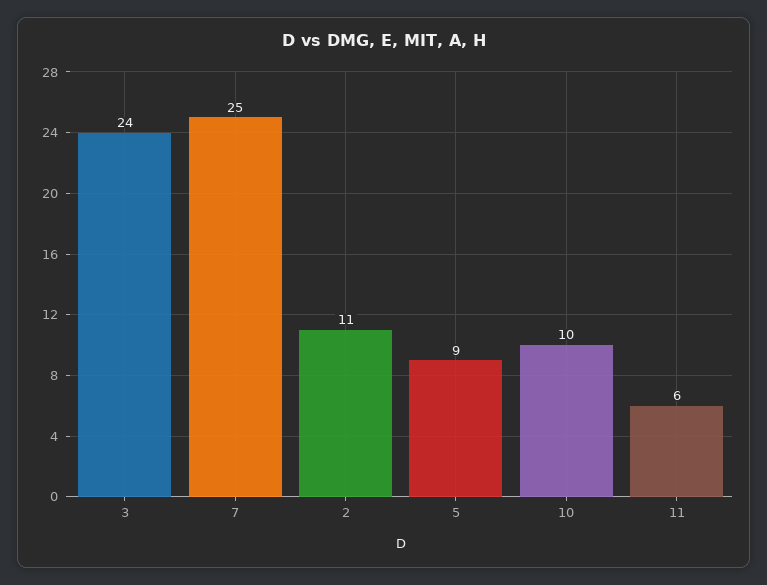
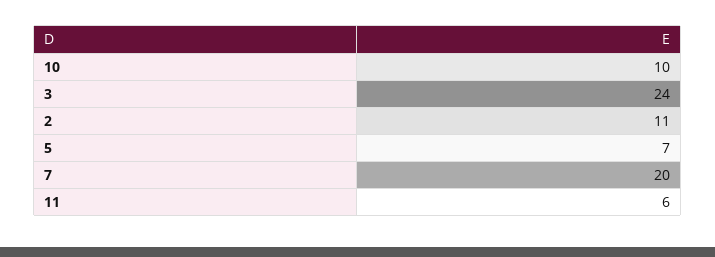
7: 25 -> 20
5: 9 -> 7

